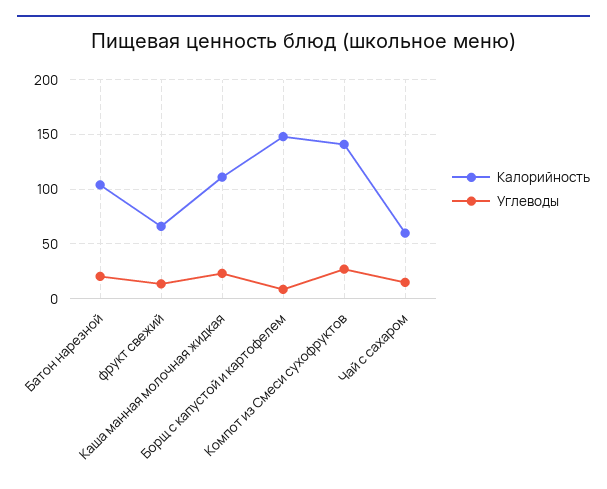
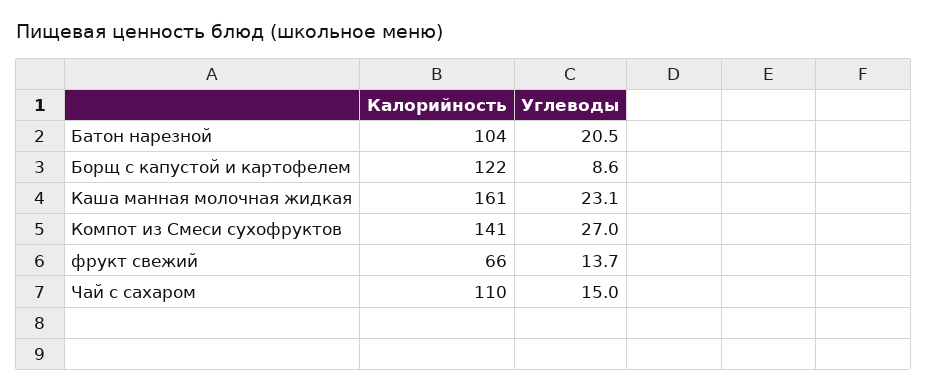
Калорийность, Каша манная молочная жидкая: 110 -> 161
Калорийность, Борщ с капустой и картофелем: 150 -> 122
Калорийность, Чай с сахаром: 60 -> 110

